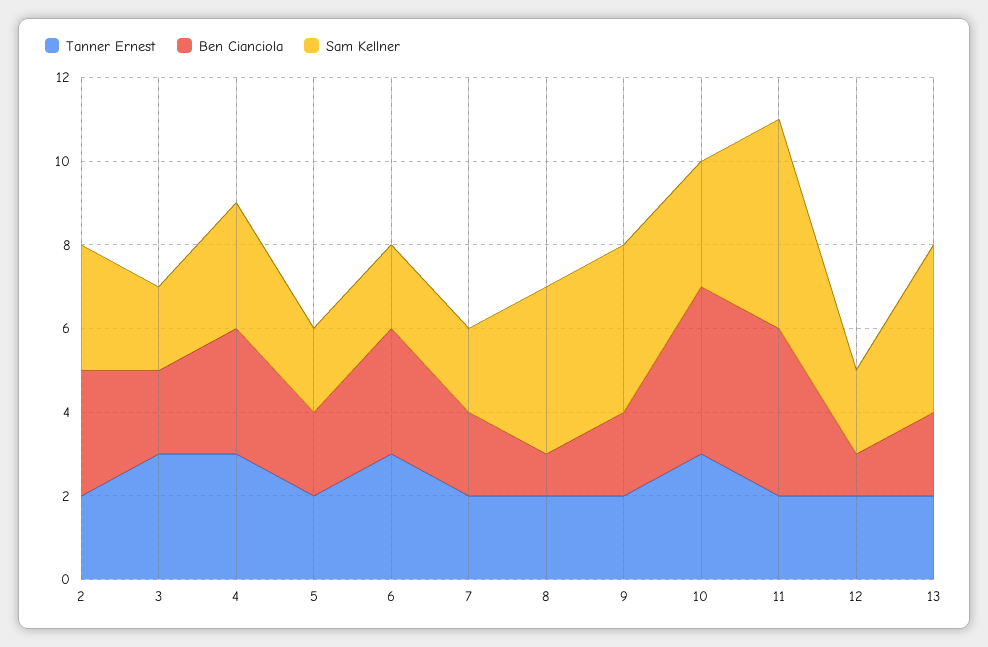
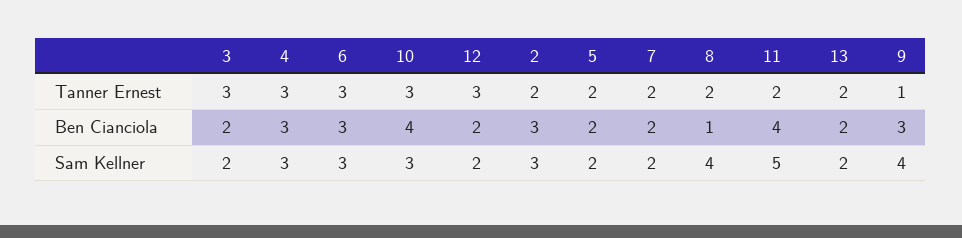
Sam Kellner, 6: 2 -> 3
Tanner Ernest, 9: 2 -> 1
Ben Cianciola, 9: 2 -> 3
Tanner Ernest, 12: 2 -> 3
Ben Cianciola, 12: 1 -> 2
Sam Kellner, 13: 4 -> 2

